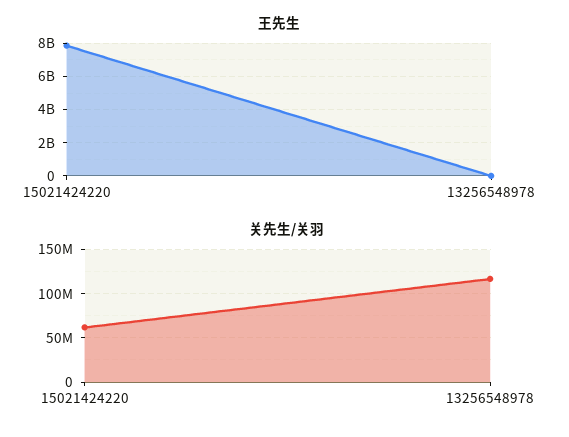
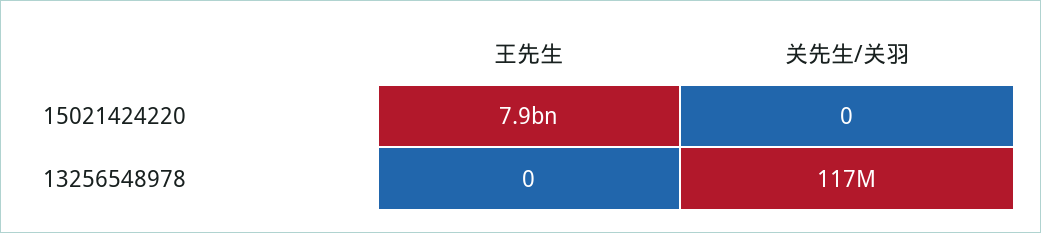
关先生/关羽, 15021424220: 60000000 -> 0

